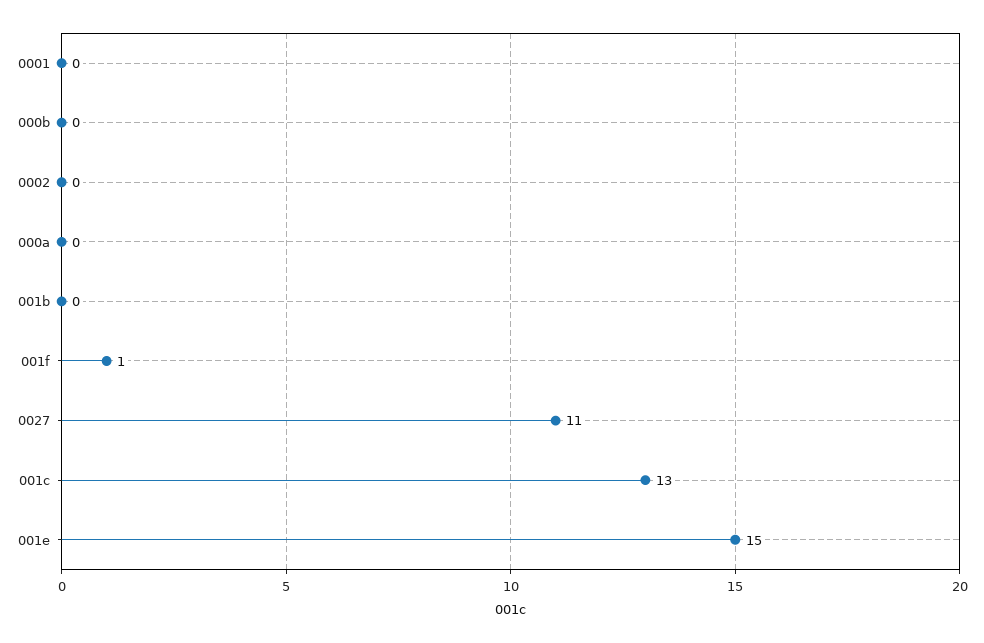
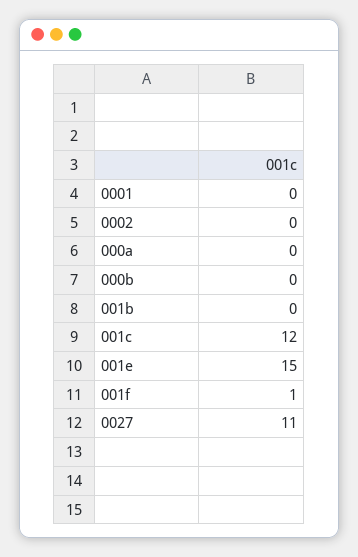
001c: 13 -> 12

